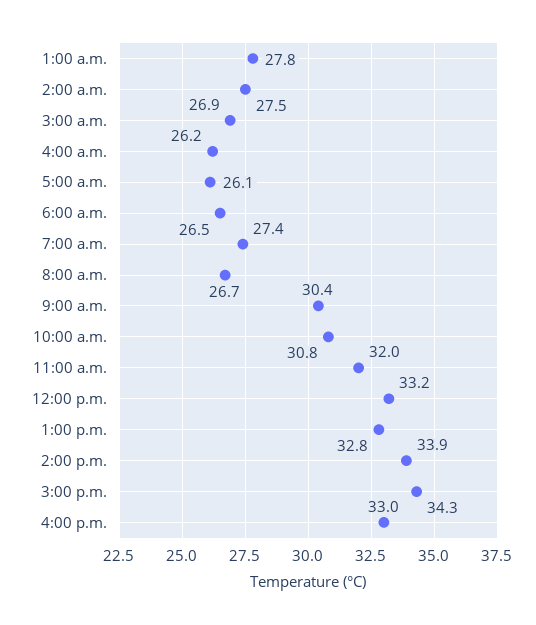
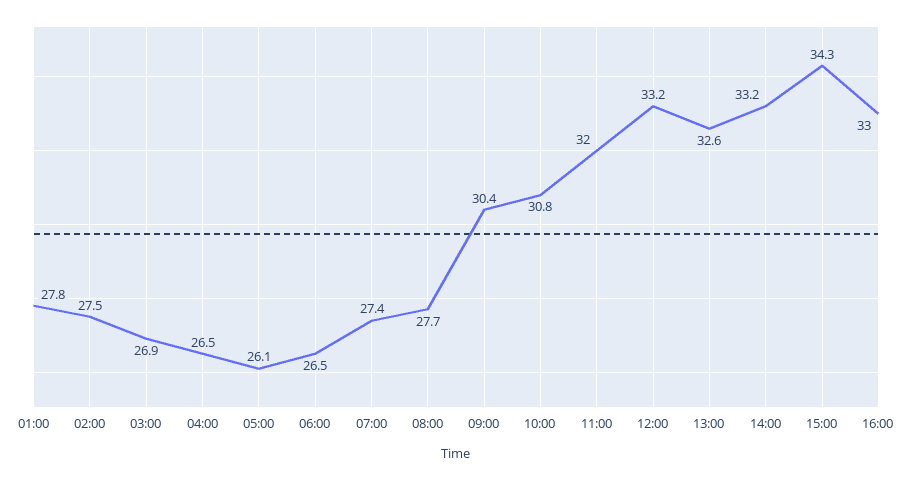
4:00 a.m.: 26.2 -> 26.5
8:00 a.m.: 26.7 -> 27.7
1:00 p.m.: 32.8 -> 32.6
2:00 p.m.: 33.9 -> 33.2

